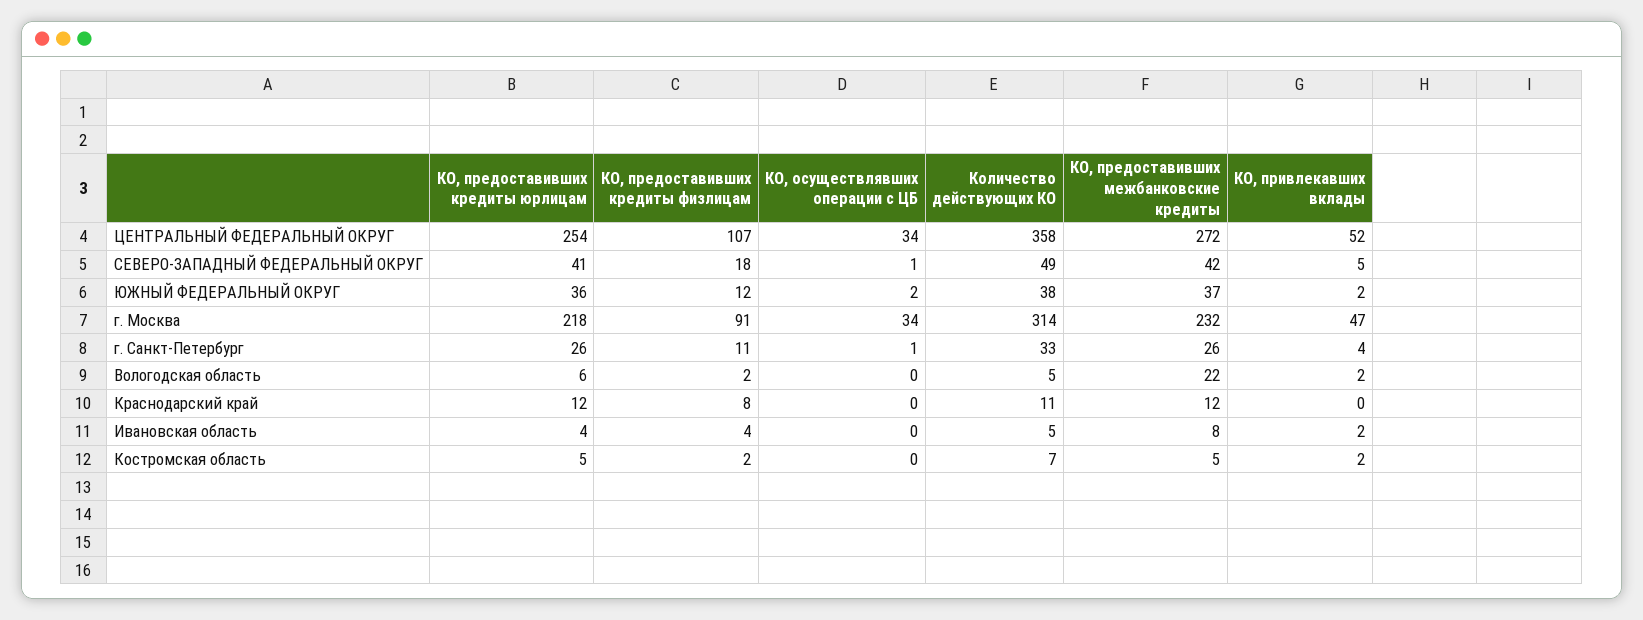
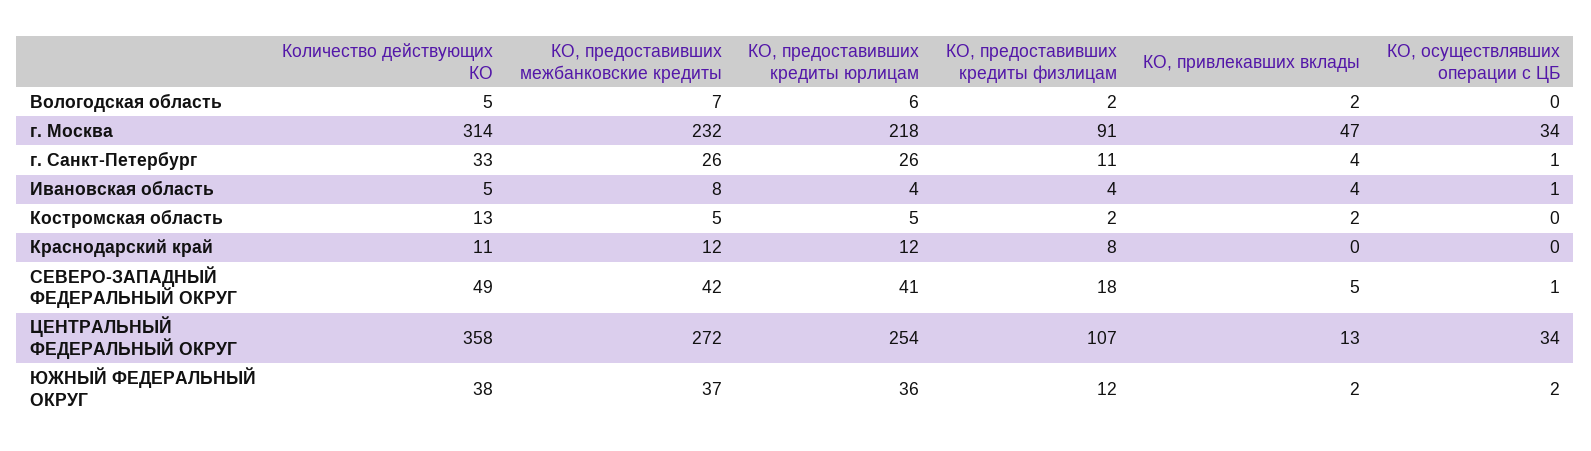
КО, привлекавших вклады, ЦЕНТРАЛЬНЫЙ ФЕДЕРАЛЬНЫЙ ОКРУГ: 52 -> 13
КО, предоставивших межбанковские кредиты, Вологодская область: 22 -> 7
КО, осуществлявших операции с ЦБ, Ивановская область: 0 -> 1
КО, привлекавших вклады, Ивановская область: 2 -> 4
Количество действующих КО, Костромская область: 7 -> 13

